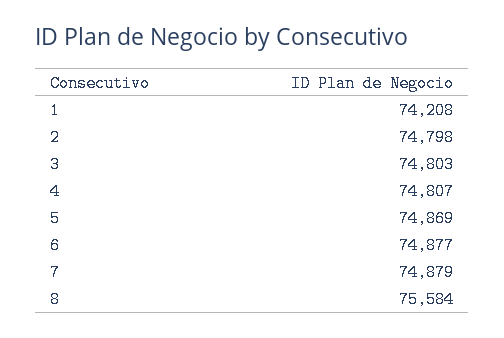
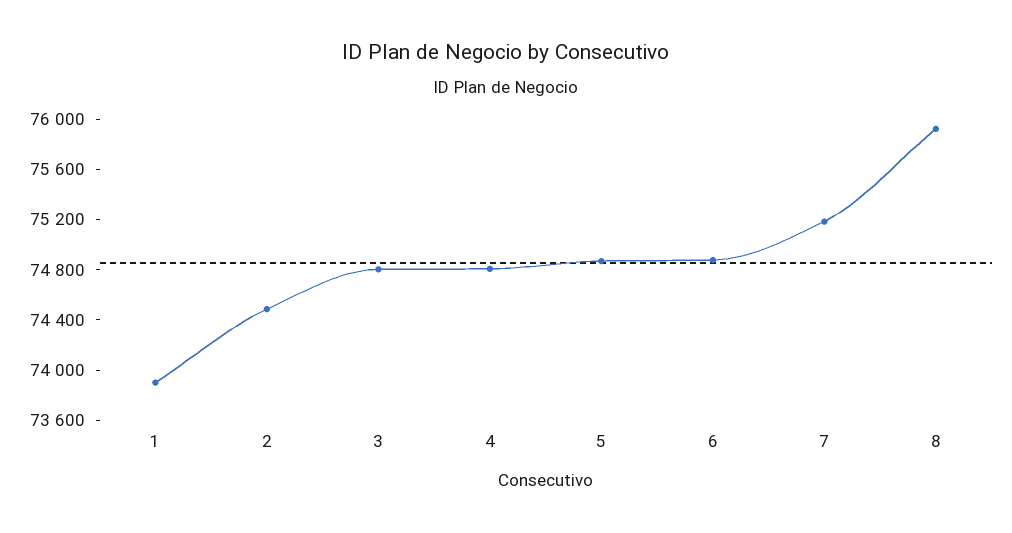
1: 74208 -> 73900
2: 74798 -> 74500
7: 74879 -> 75200
8: 75584 -> 75900

